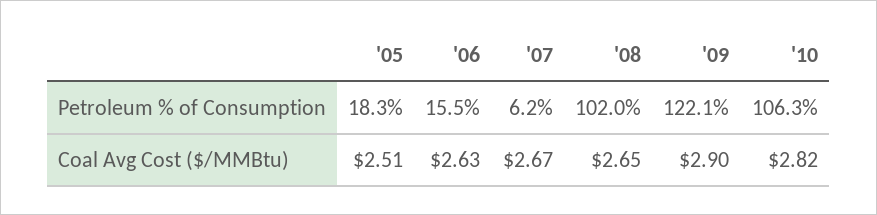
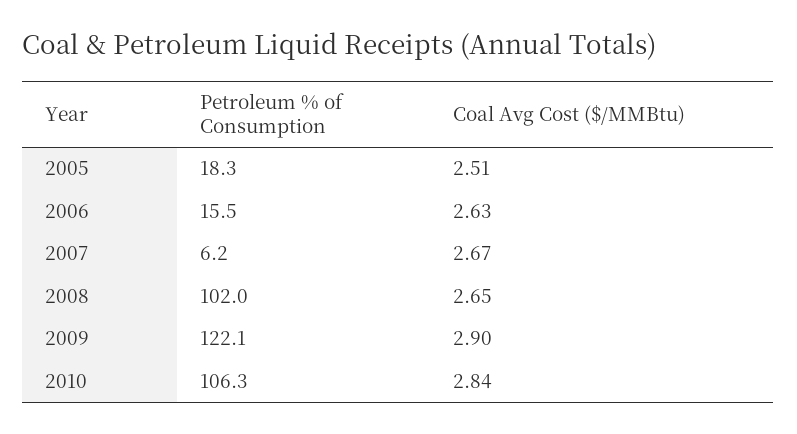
'10, Coal Avg Cost ($/MMBtu): 2.82 -> 2.84

